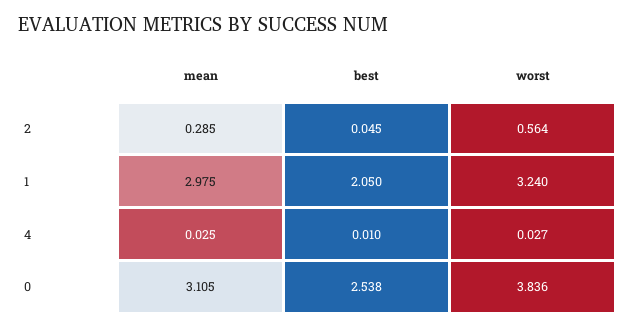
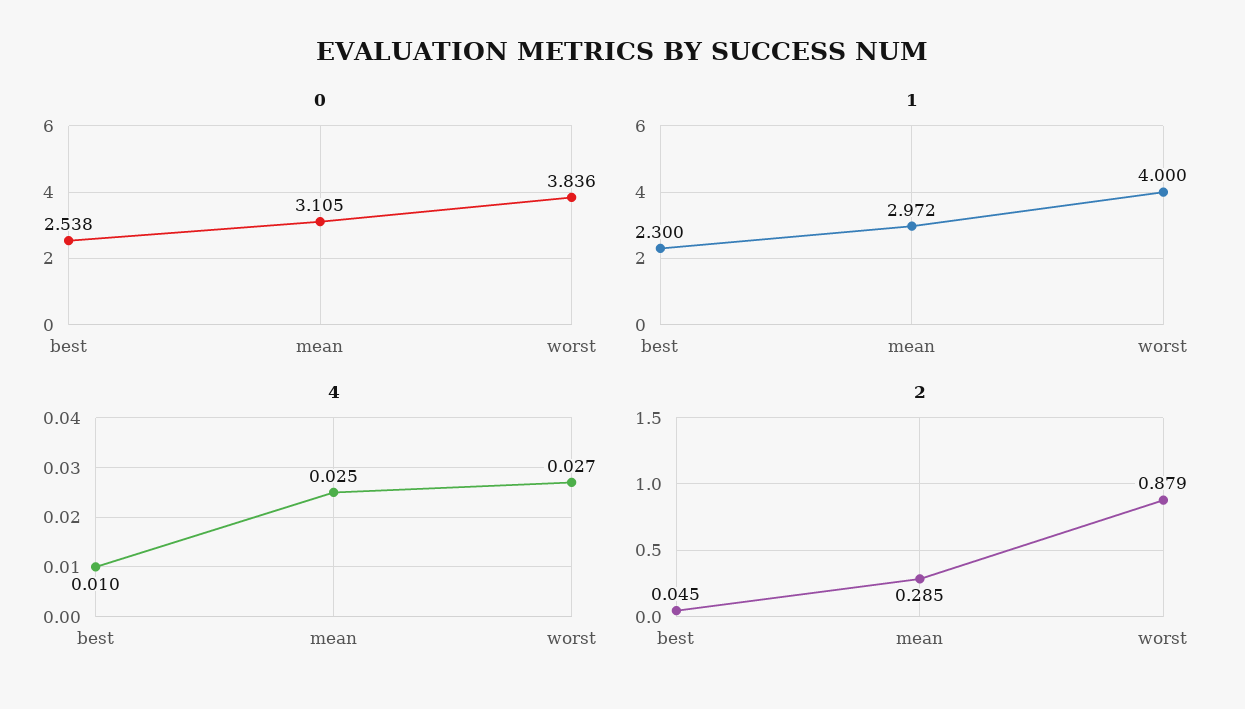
2, worst: 0.564 -> 0.879
1, mean: 2.975 -> 2.972
1, best: 2.05 -> 2.3
1, worst: 3.24 -> 4

